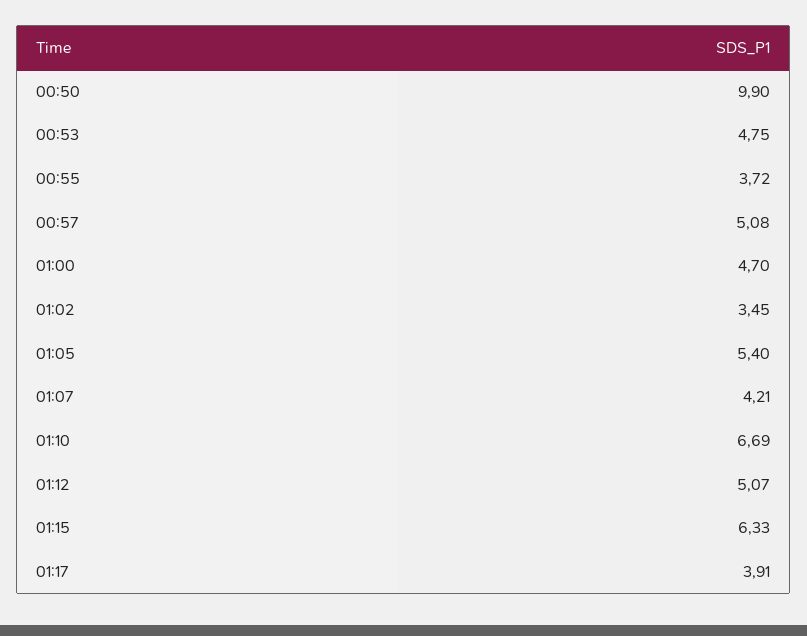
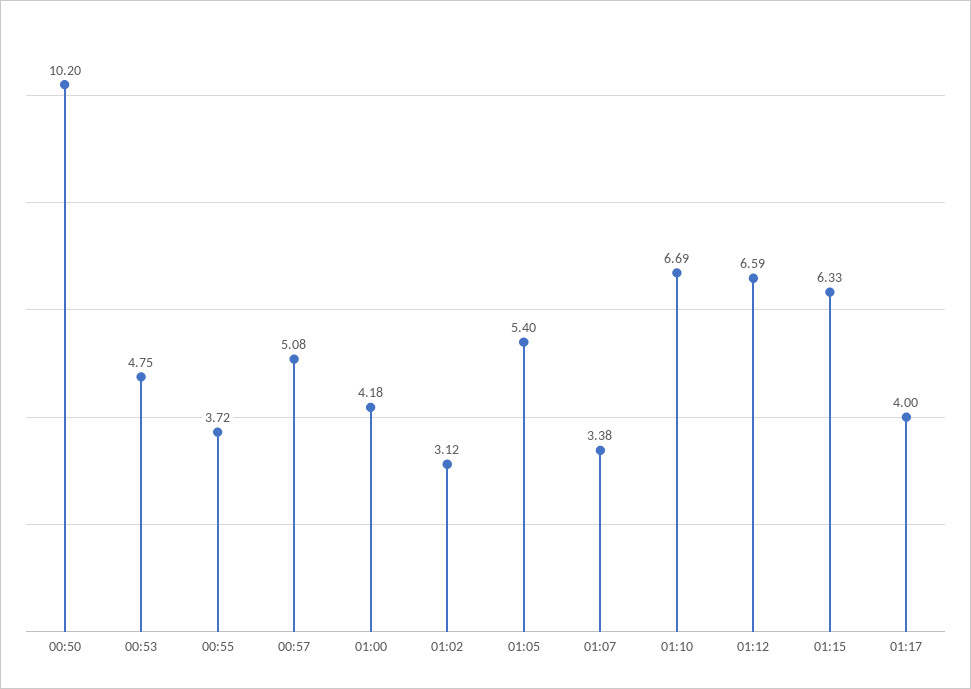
00:50: 9.9 -> 10.2
01:00: 4.7 -> 4.18
01:02: 3.45 -> 3.12
01:07: 4.21 -> 3.38
01:12: 5.07 -> 6.59
01:17: 3.91 -> 4

